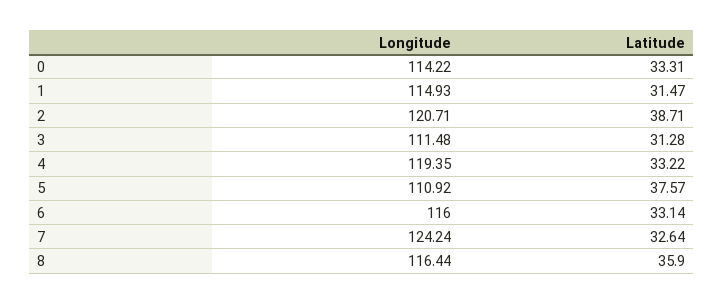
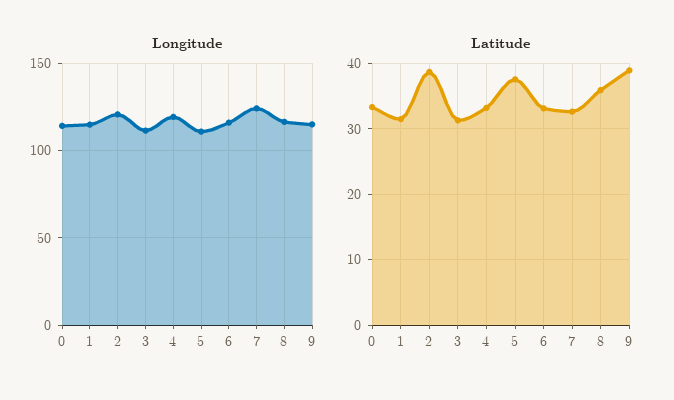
Longitude, 9: none -> 115
Latitude, 9: none -> 39

